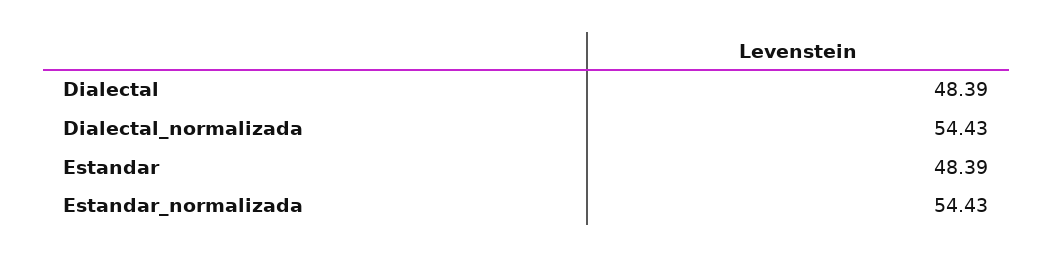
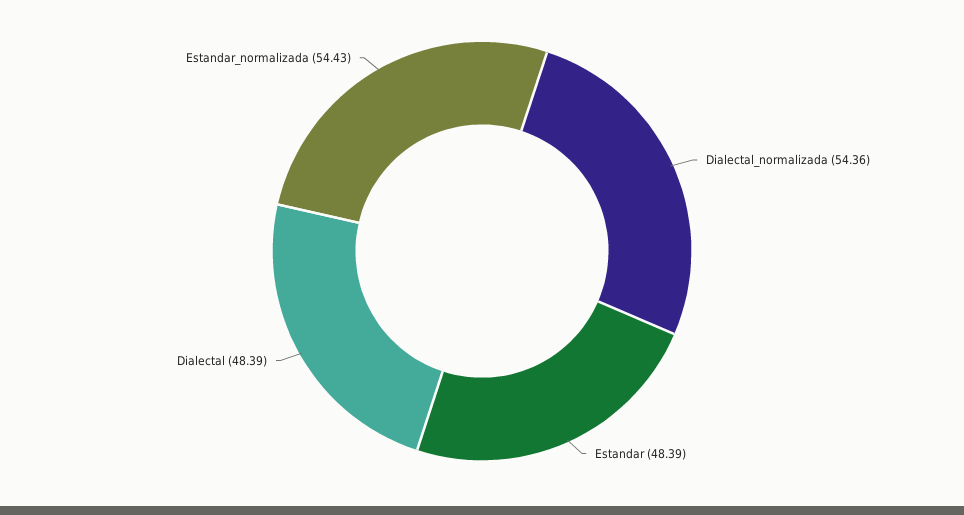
Dialectal_normalizada: 54.43 -> 54.36

